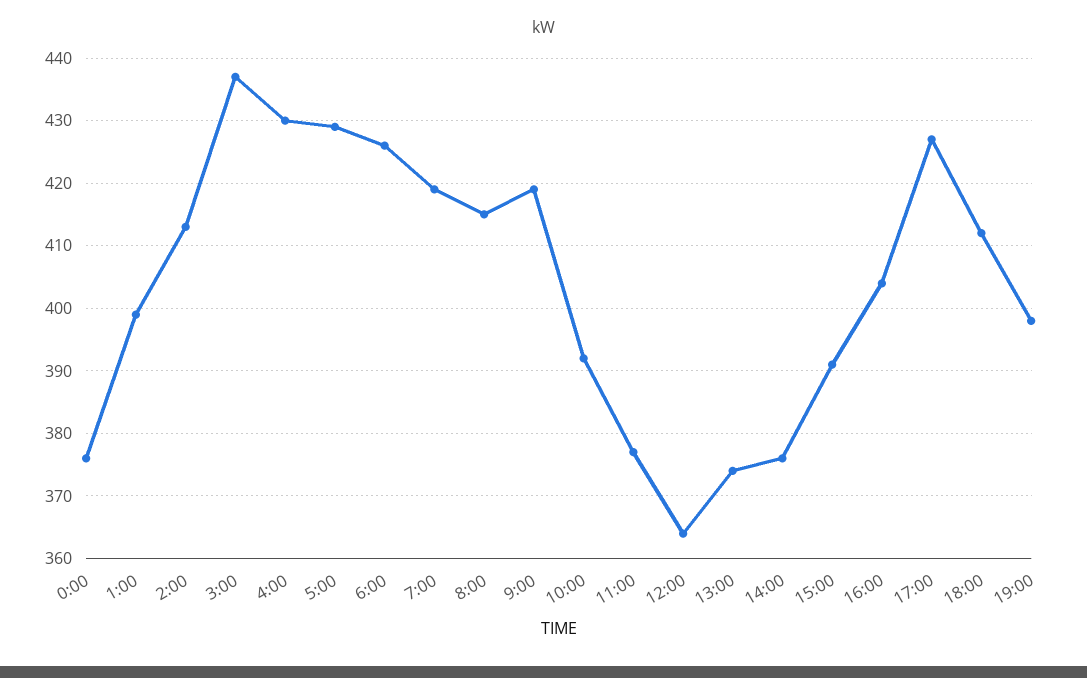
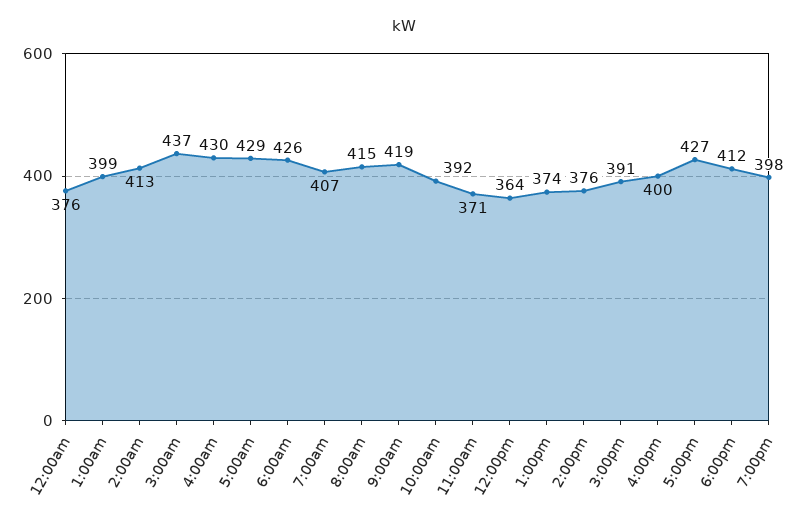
7:00: 419 -> 407
11:00: 377 -> 371
16:00: 404 -> 400

